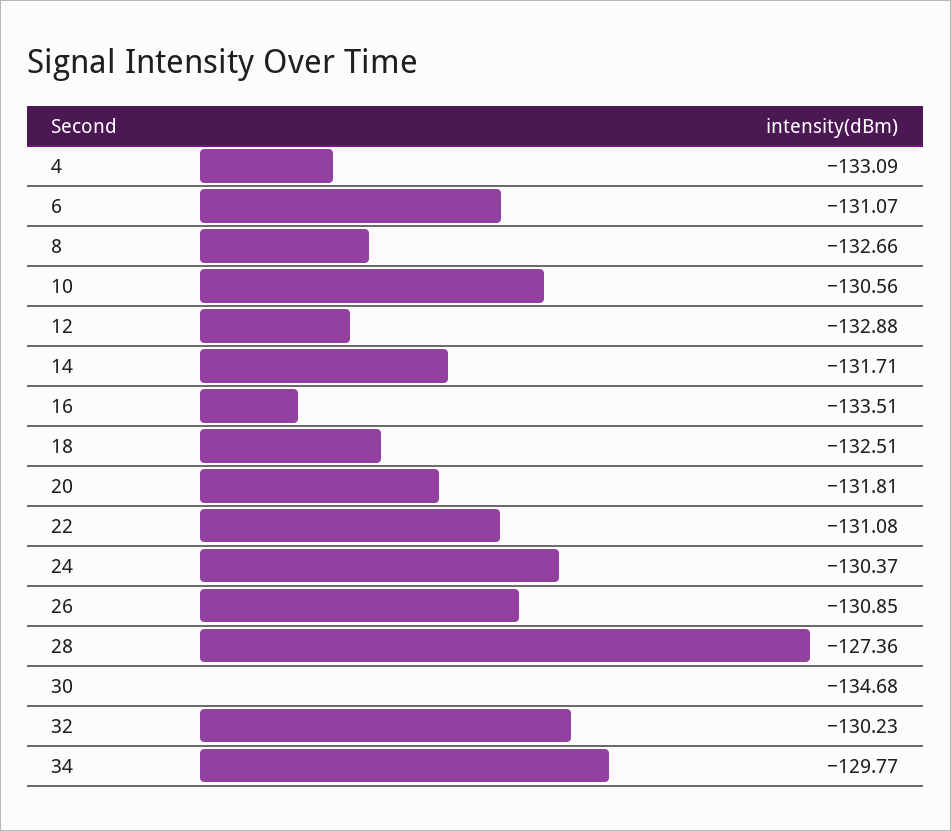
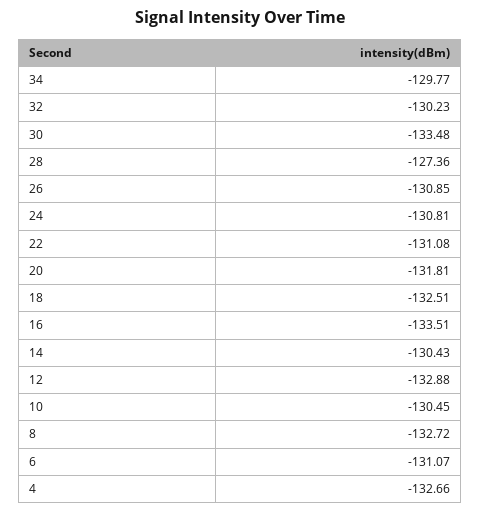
4: -133.09 -> -132.66
8: -132.66 -> -132.72
10: -130.56 -> -130.45
14: -131.71 -> -130.43
24: -130.37 -> -130.81
30: -134.68 -> -133.48

